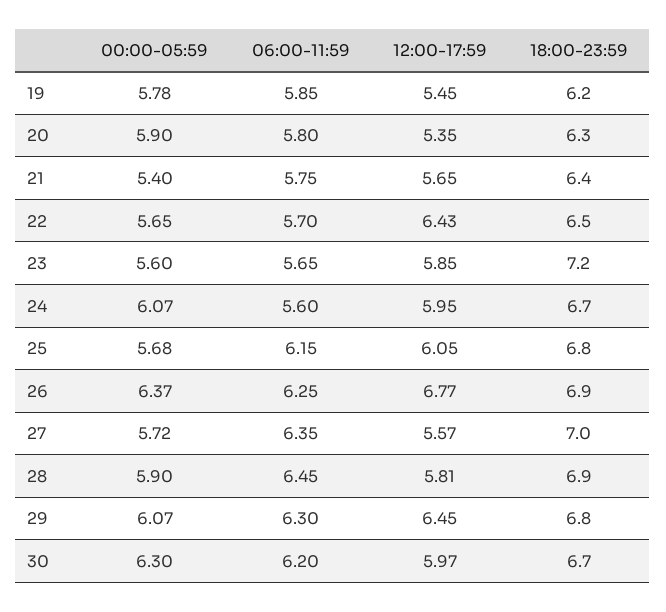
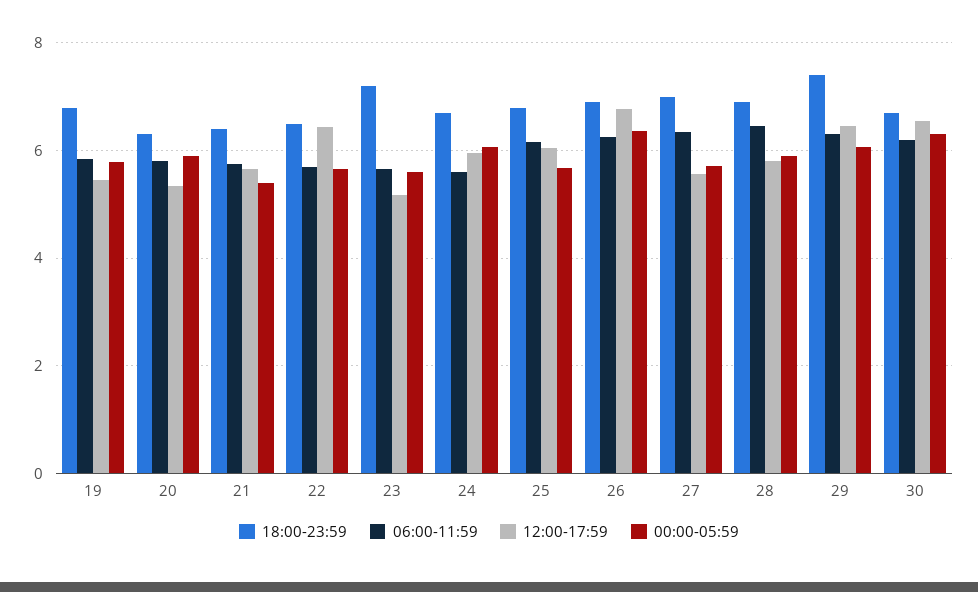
18:00-23:59, 19: 6.2 -> 6.8
12:00-17:59, 23: 5.85 -> 5.2
18:00-23:59, 29: 6.8 -> 7.4
12:00-17:59, 30: 5.97 -> 6.6

